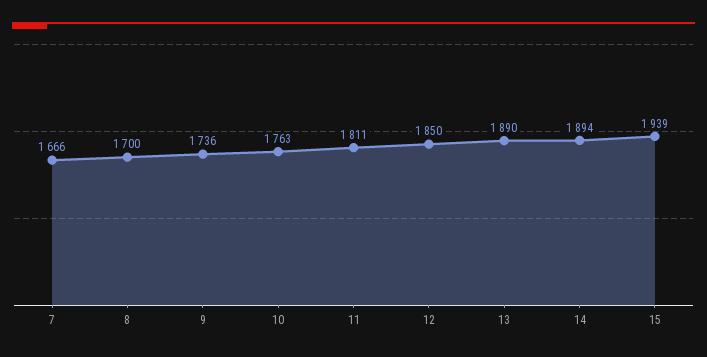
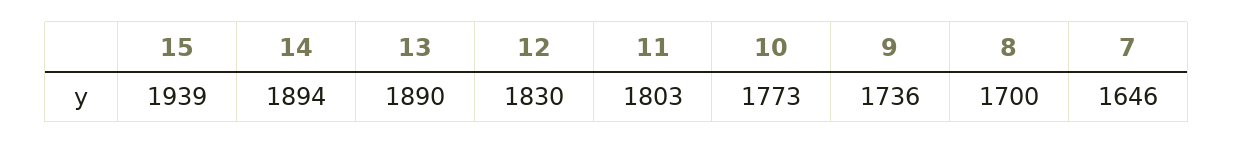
7: 1666 -> 1646
10: 1763 -> 1773
11: 1811 -> 1803
12: 1850 -> 1830

